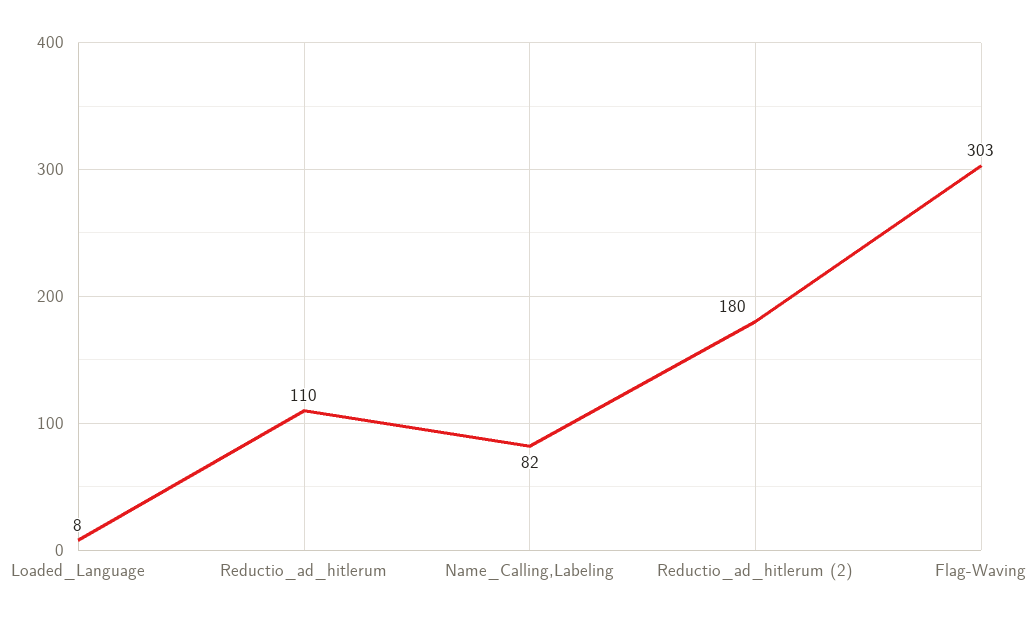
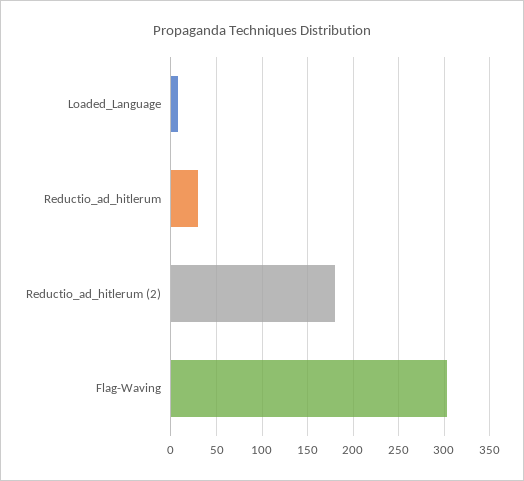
Reductio_ad_hitlerum: 110 -> 30
Name_Calling,Labeling: 82 -> none

